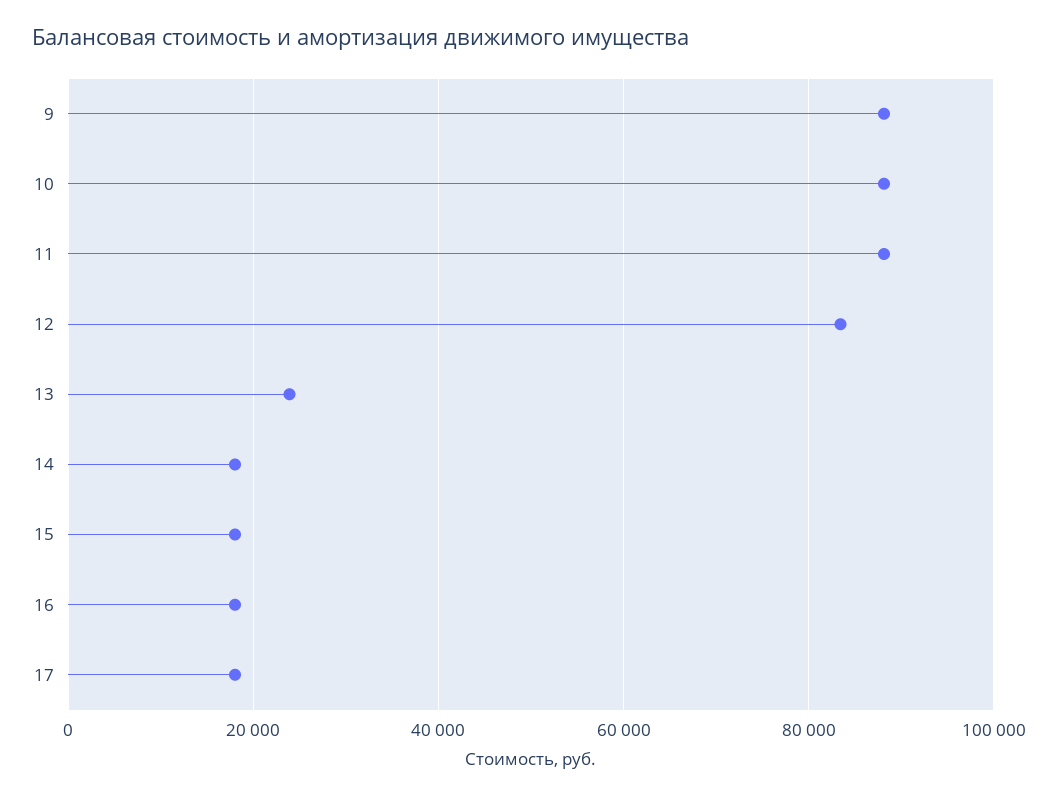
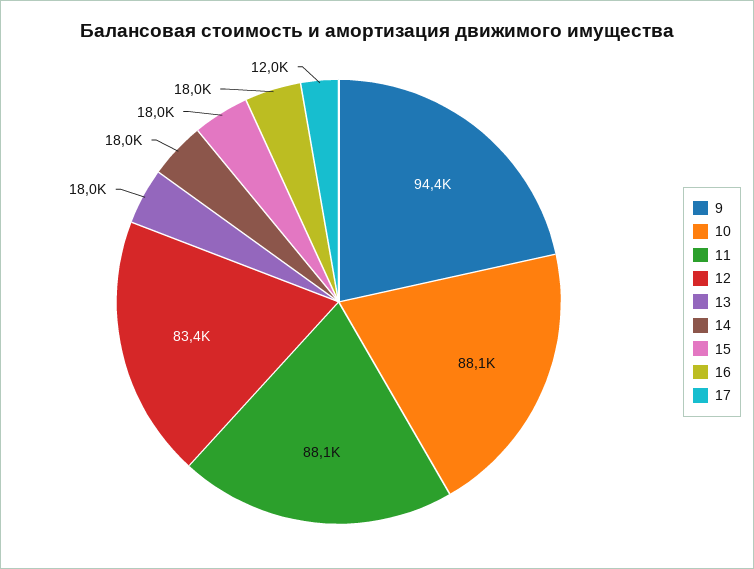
9: 88000 -> 94400
13: 24000 -> 18000
17: 18000 -> 12000

